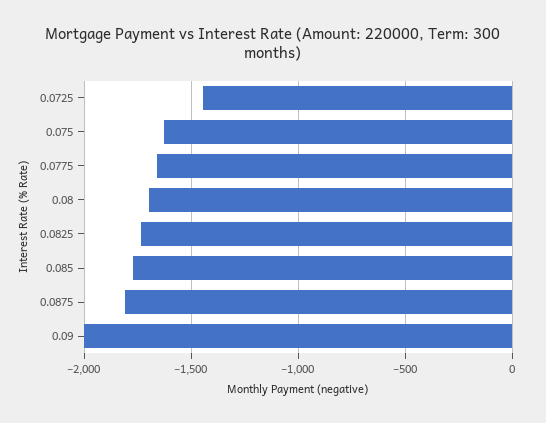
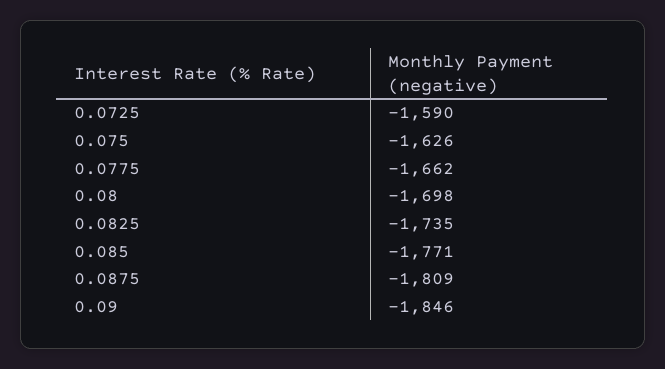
0.0725: -1450 -> -1590
0.09: -2000 -> -1846

